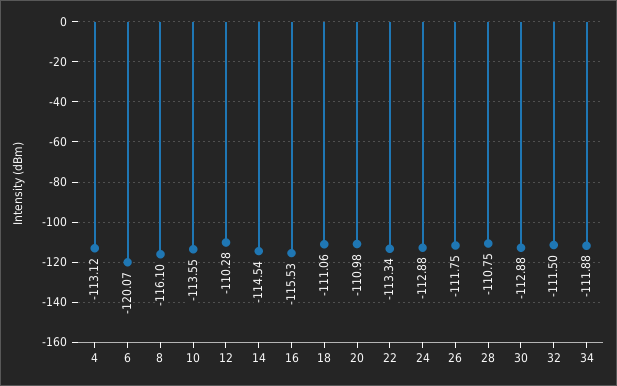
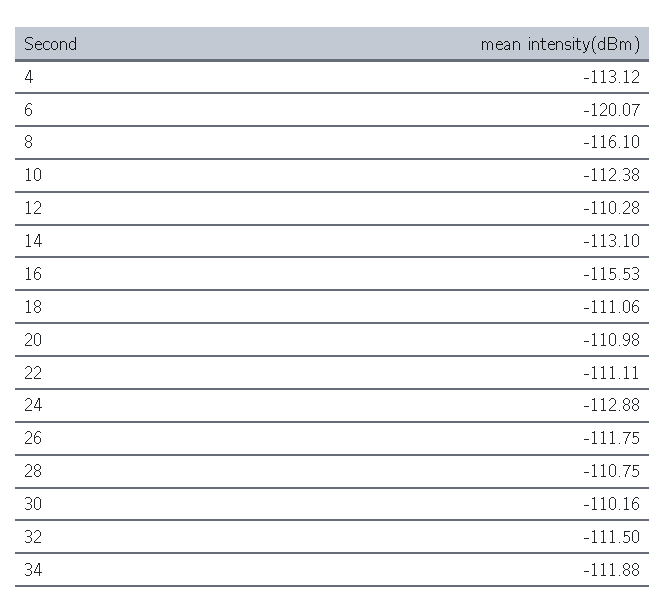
10: -113.55 -> -112.38
14: -114.54 -> -113.1
22: -113.34 -> -111.11
30: -112.88 -> -110.16

